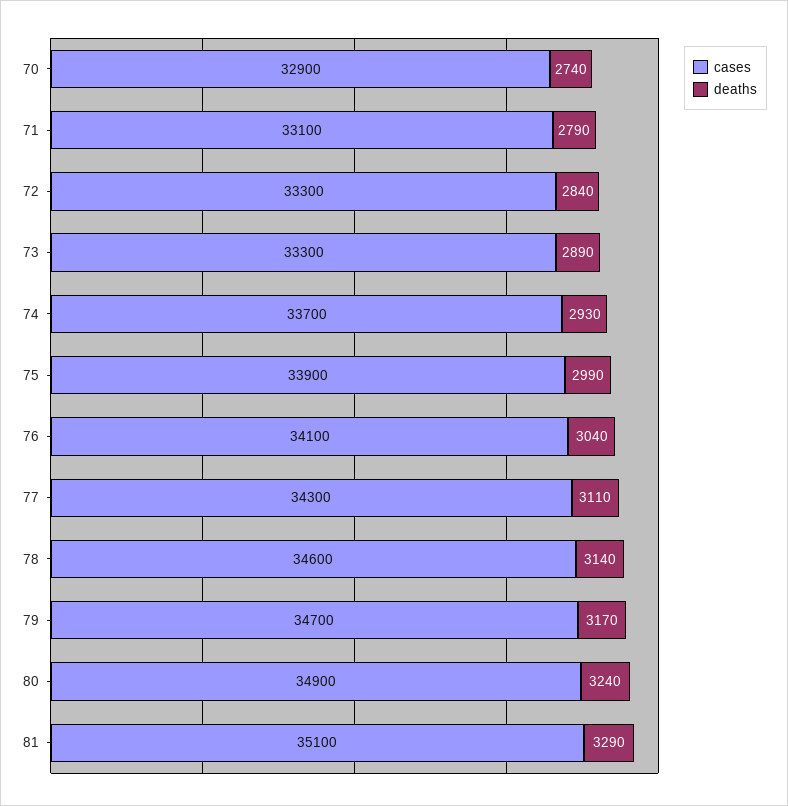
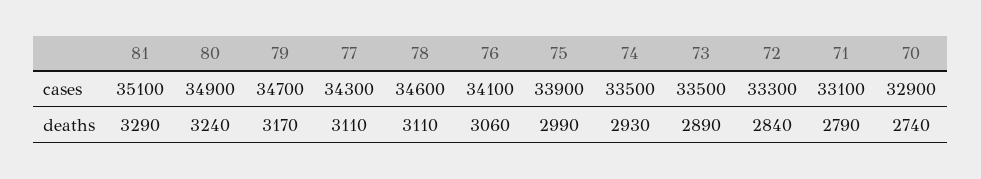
cases, 73: 33300 -> 33500
cases, 74: 33700 -> 33500
deaths, 76: 3040 -> 3060
deaths, 78: 3140 -> 3110

